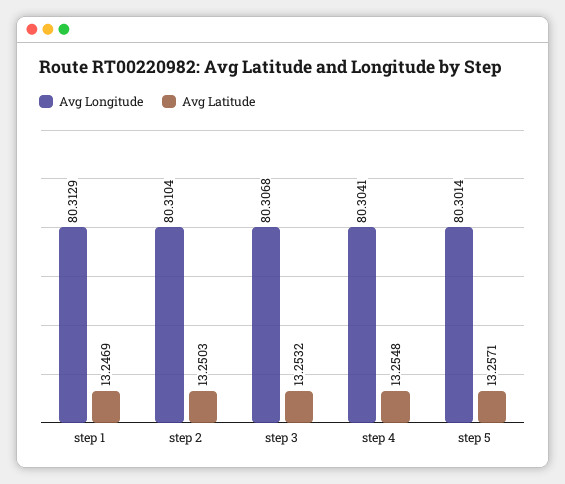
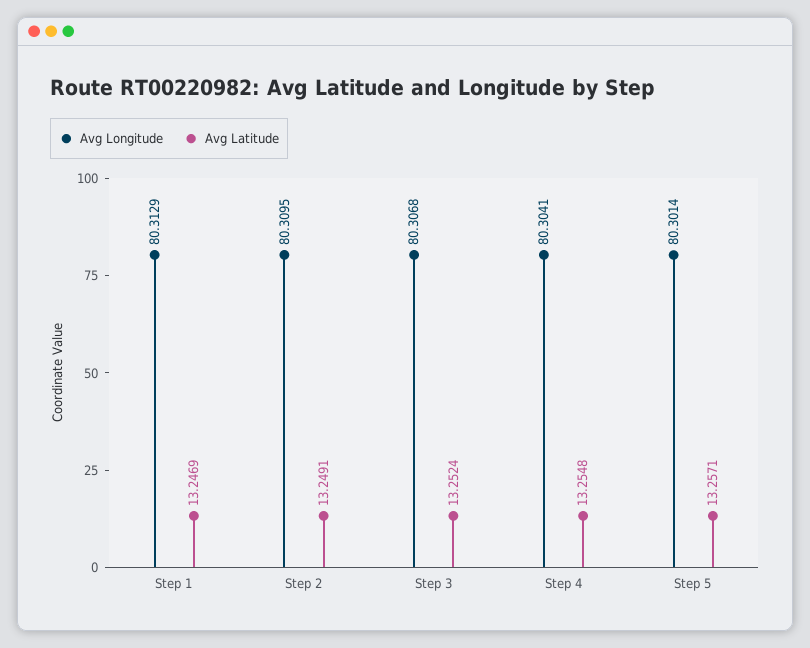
Avg Longitude, step 2: 80.3104 -> 80.3095
Avg Latitude, step 2: 13.2503 -> 13.2491
Avg Latitude, step 3: 13.2532 -> 13.2524

